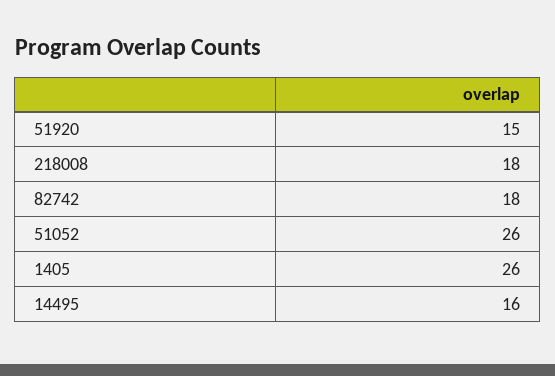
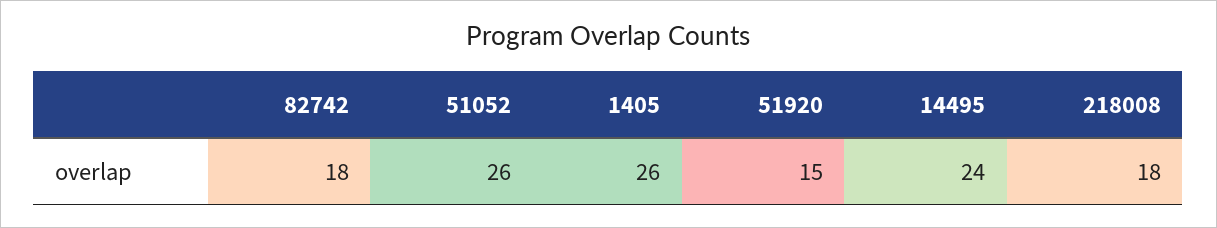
14495: 16 -> 24

